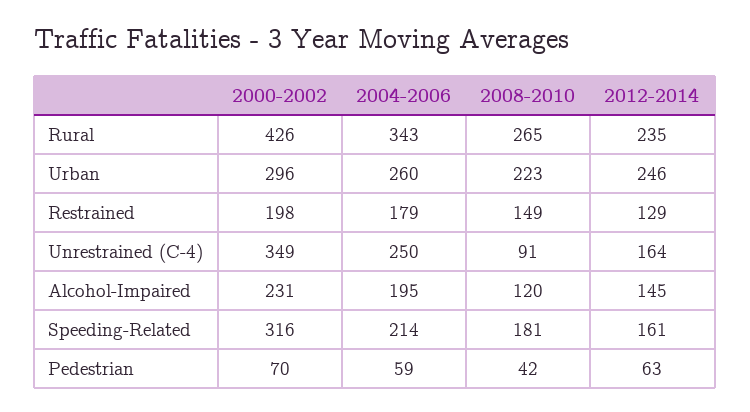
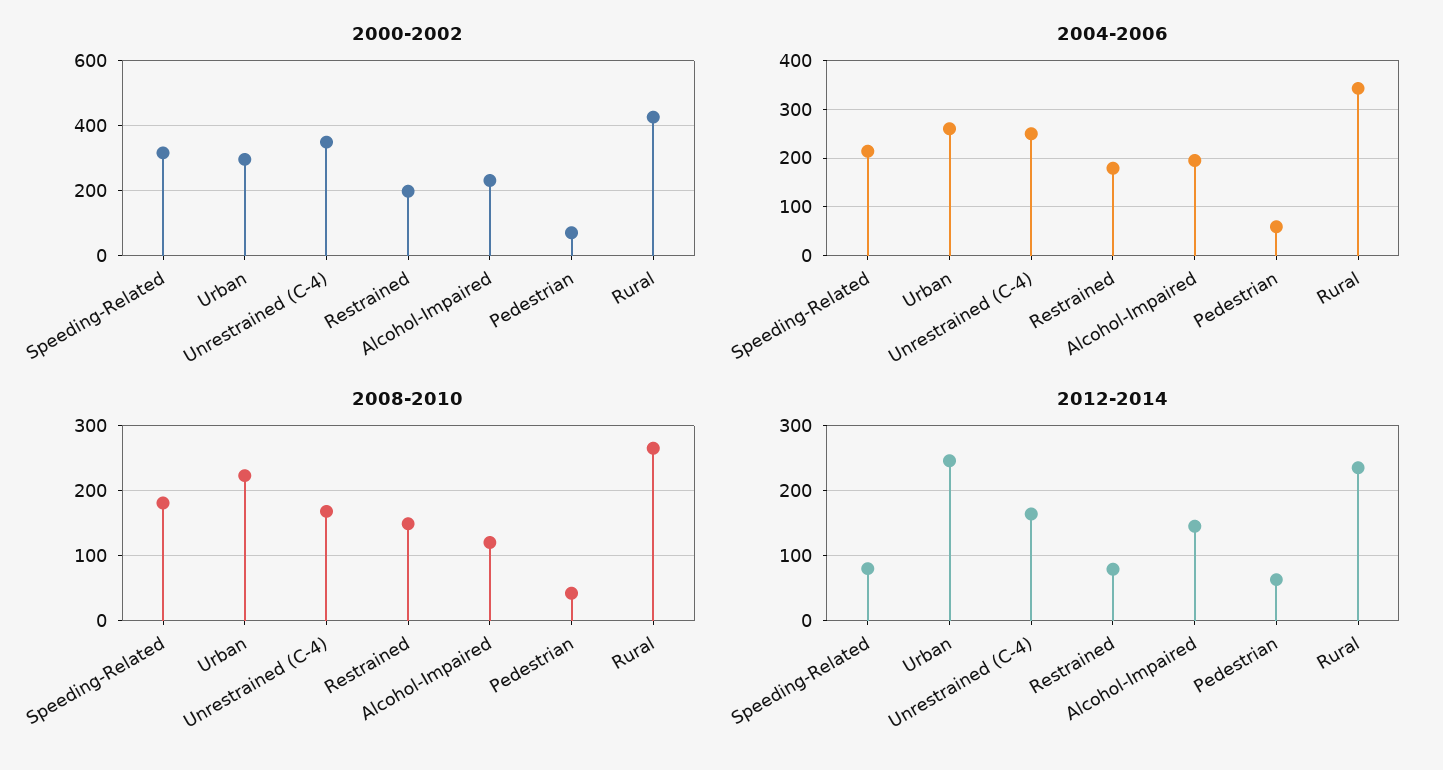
2012-2014, Restrained: 129 -> 80
2008-2010, Unrestrained (C-4): 91 -> 170
2012-2014, Speeding-Related: 161 -> 80

